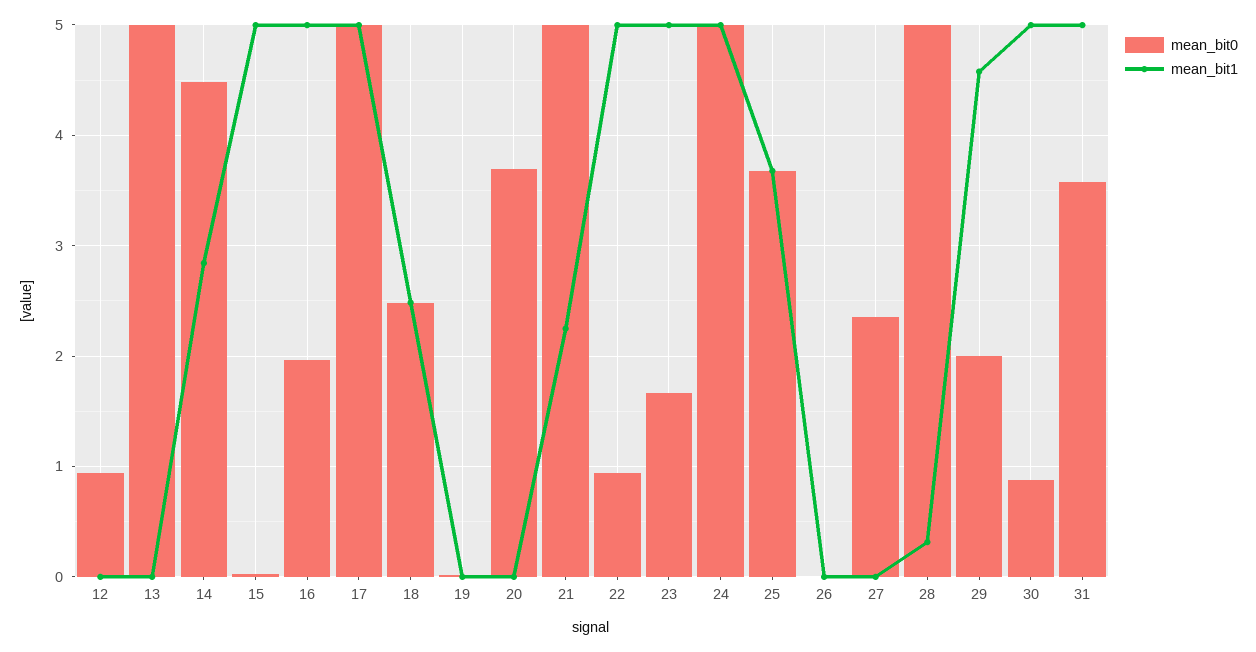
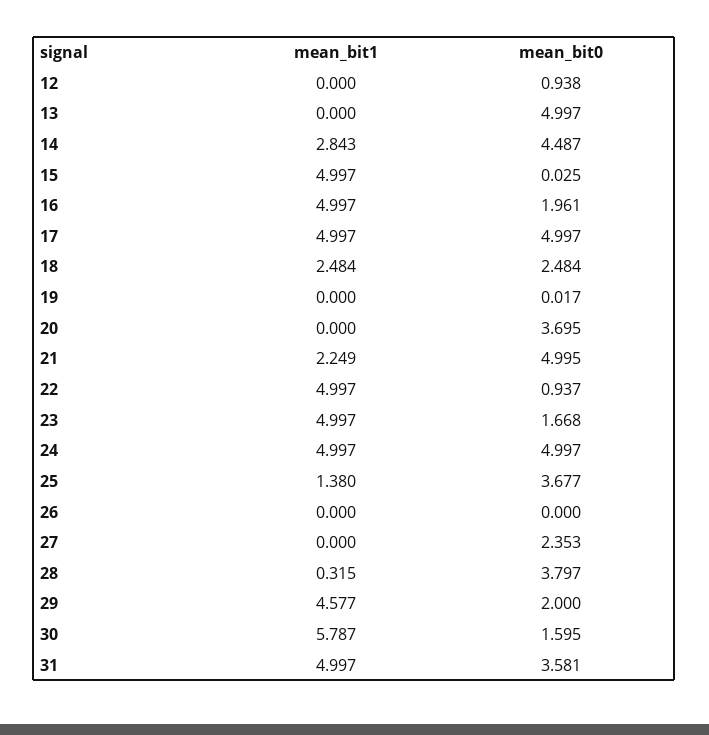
mean_bit1, 25: 3.7 -> 1.38
mean_bit0, 28: 5 -> 3.797
mean_bit0, 30: 0.9 -> 1.595
mean_bit1, 30: 5 -> 5.787

